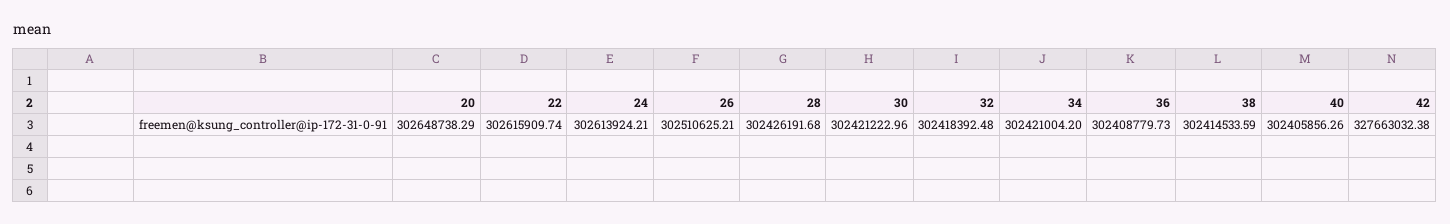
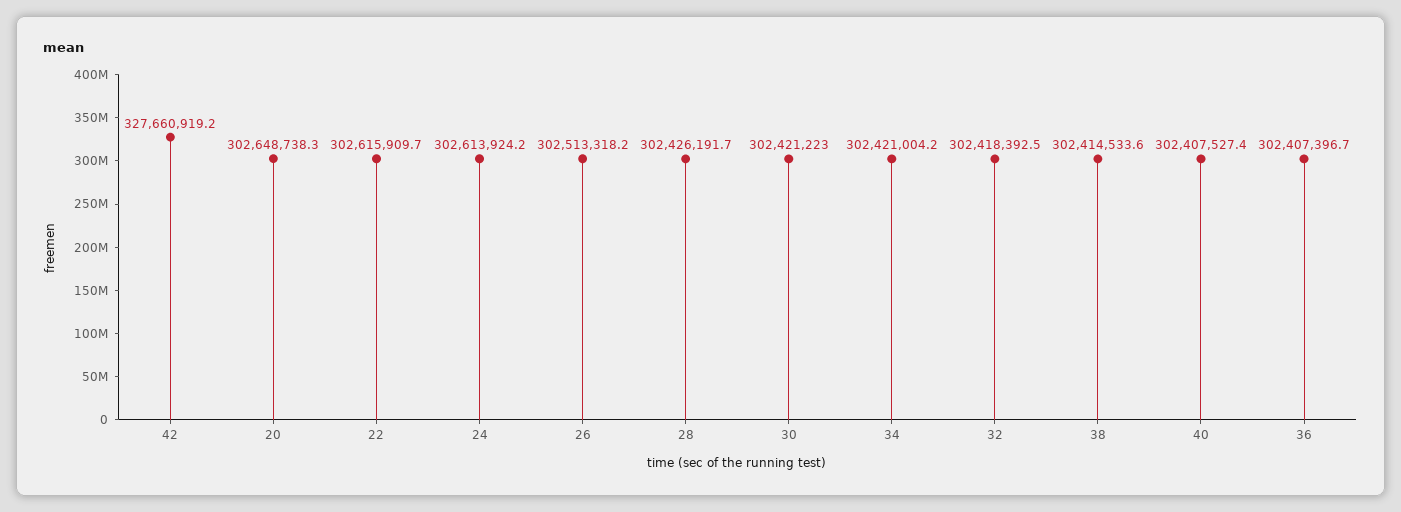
26: 302510625.21 -> 302513318.2
36: 302408779.73 -> 302407396.7
40: 302405856.26 -> 302407527.4
42: 327663032.38 -> 327660919.2

